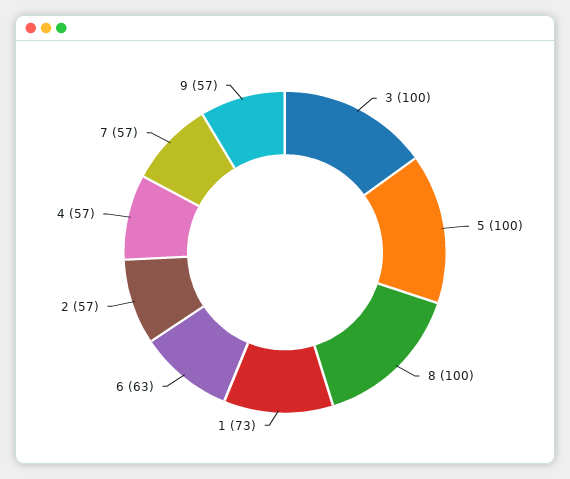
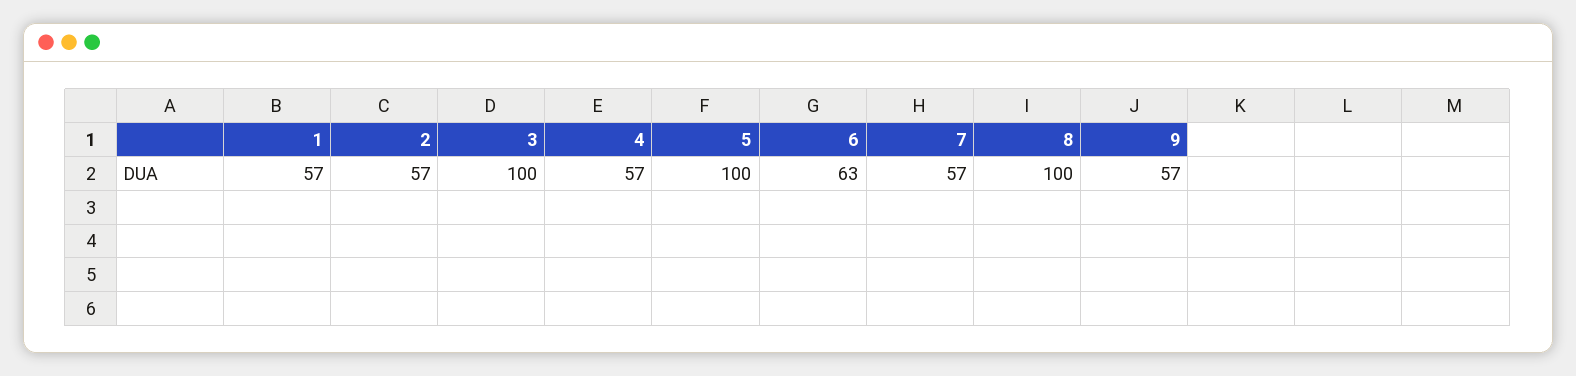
1: 73 -> 57

